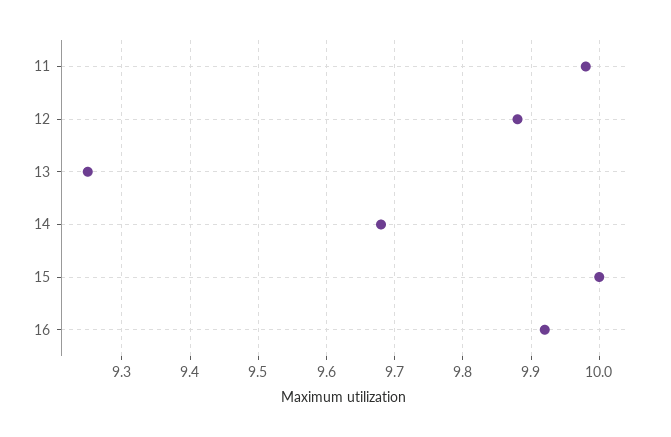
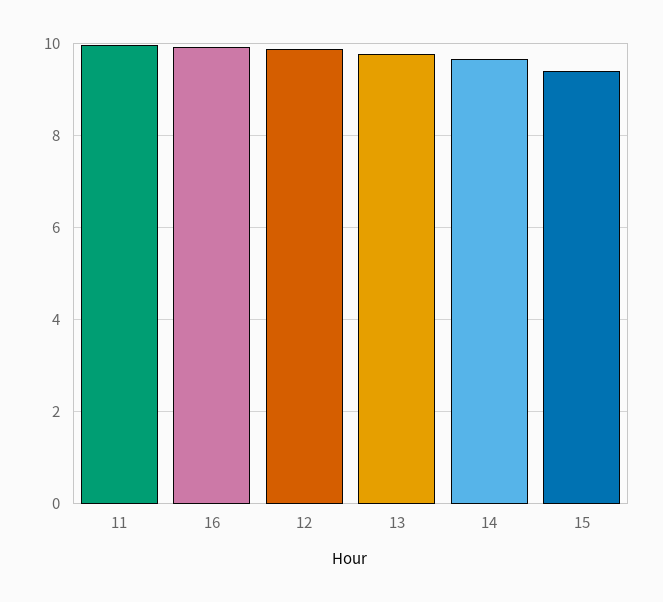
13: 9.25 -> 9.8
15: 10 -> 9.4

